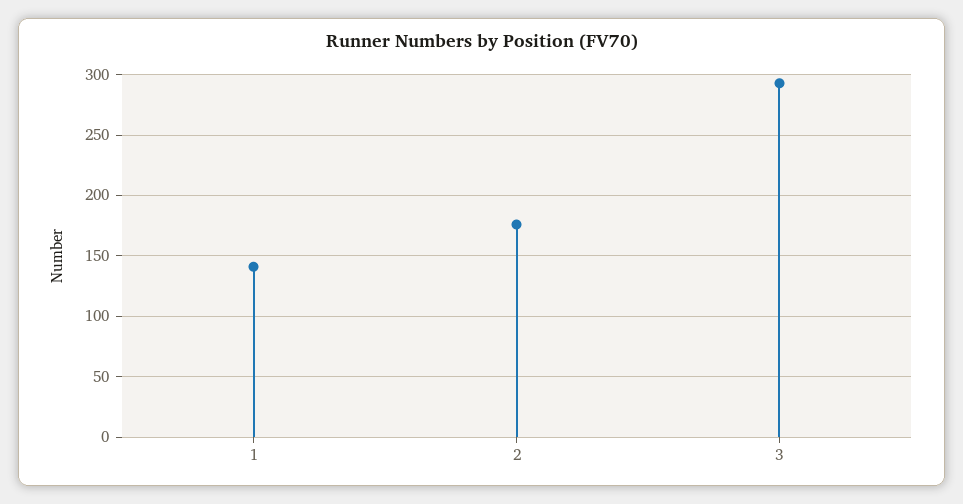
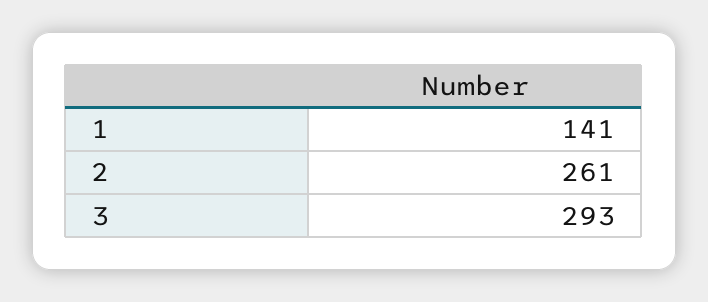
2: 175 -> 261

